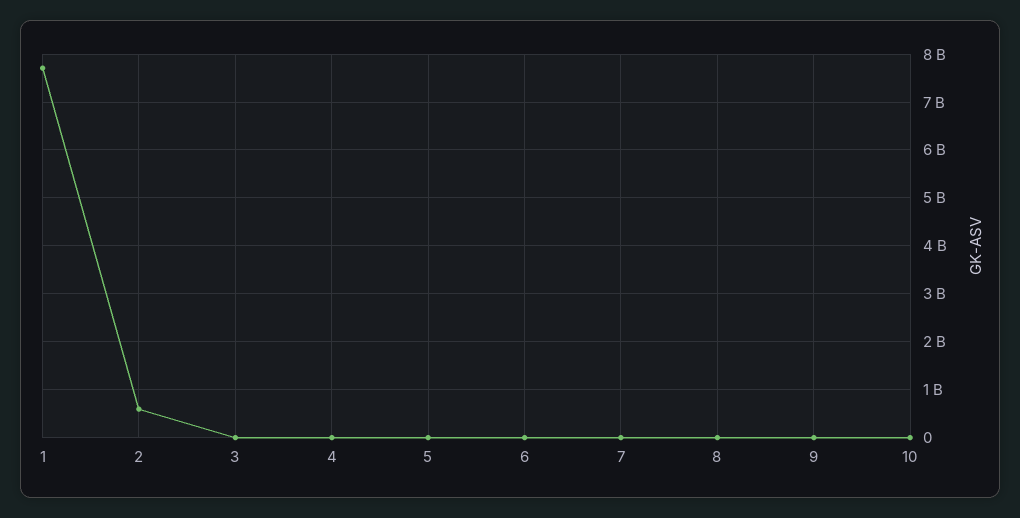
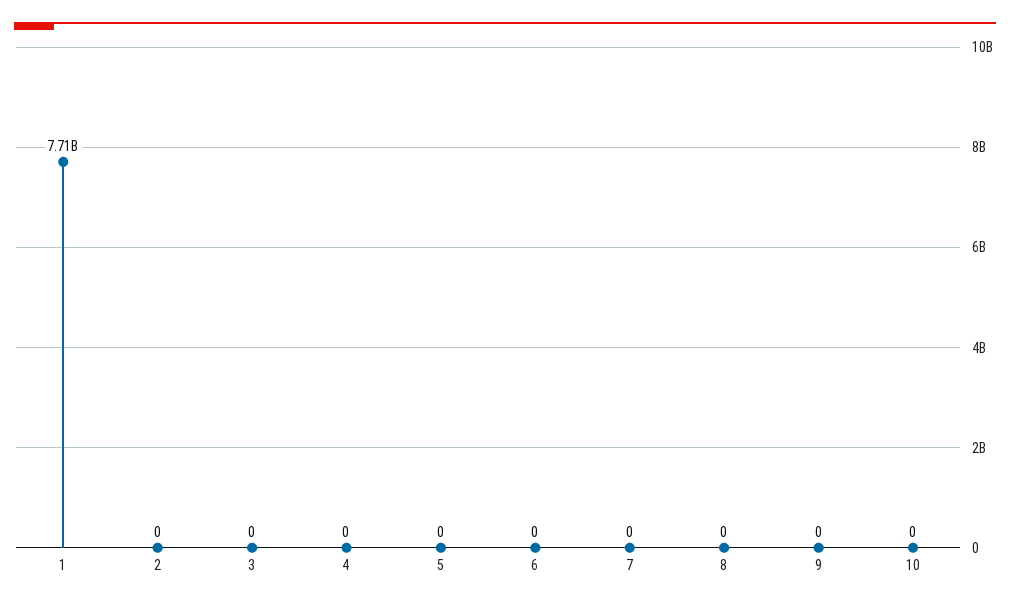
2: 600000000 -> 0

